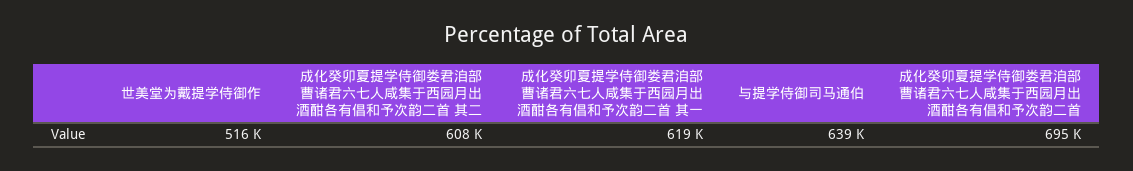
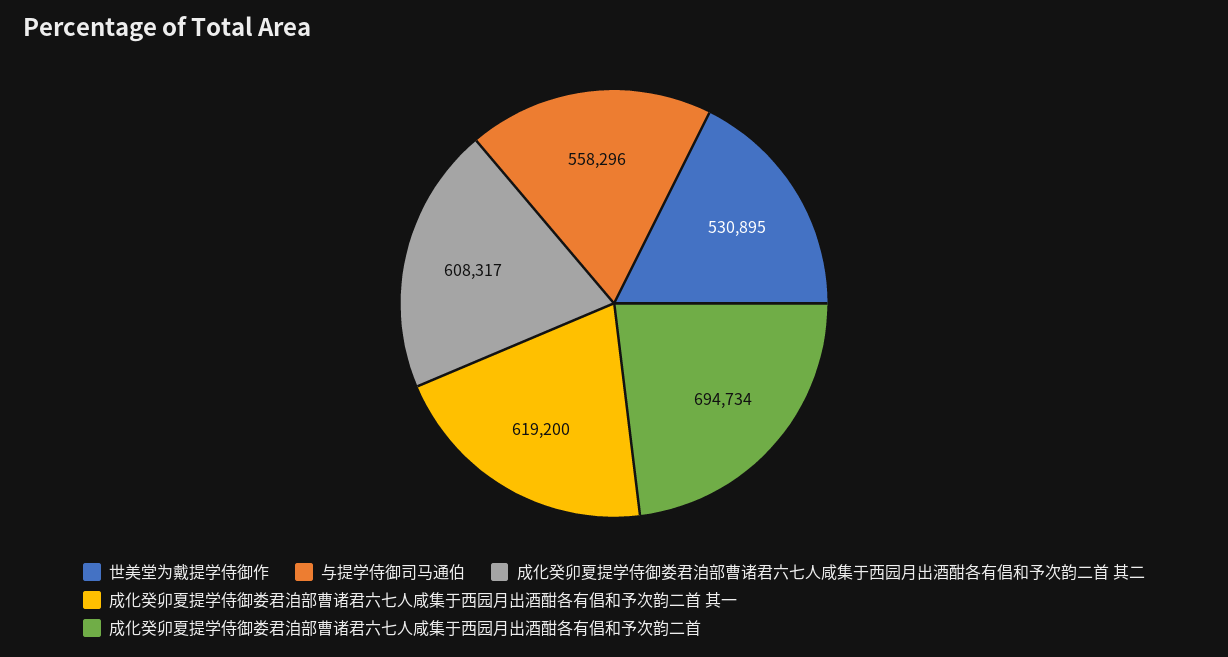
世美堂为戴提学侍御作: 516000 -> 530895
与提学侍御司马通伯: 639000 -> 558296

